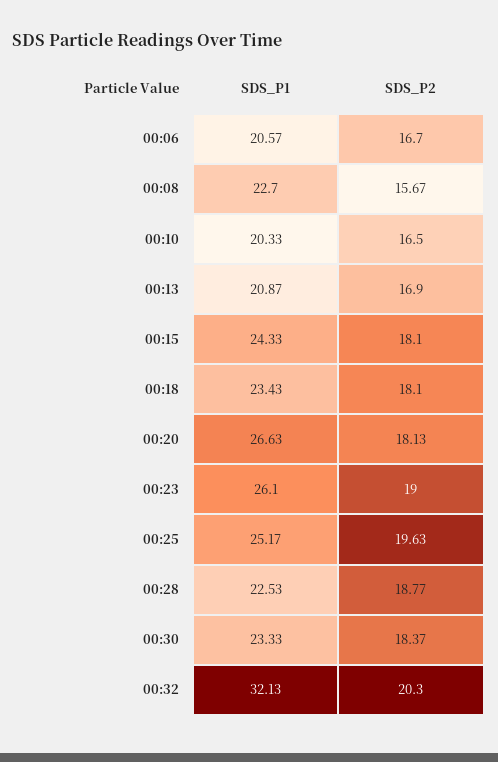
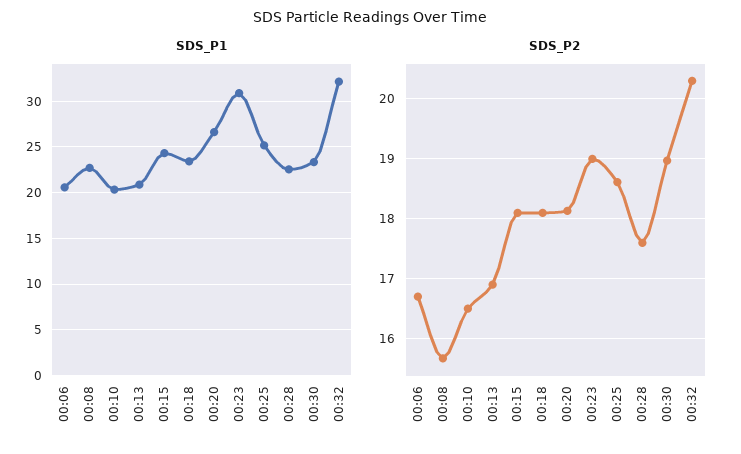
SDS_P1, 00:23: 26.1 -> 31
SDS_P2, 00:25: 19.63 -> 18.6
SDS_P2, 00:28: 18.77 -> 17.6
SDS_P2, 00:30: 18.37 -> 19

